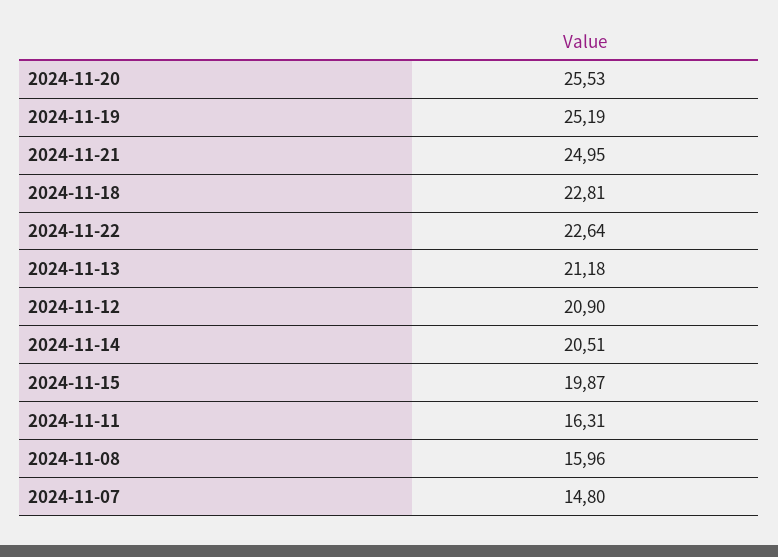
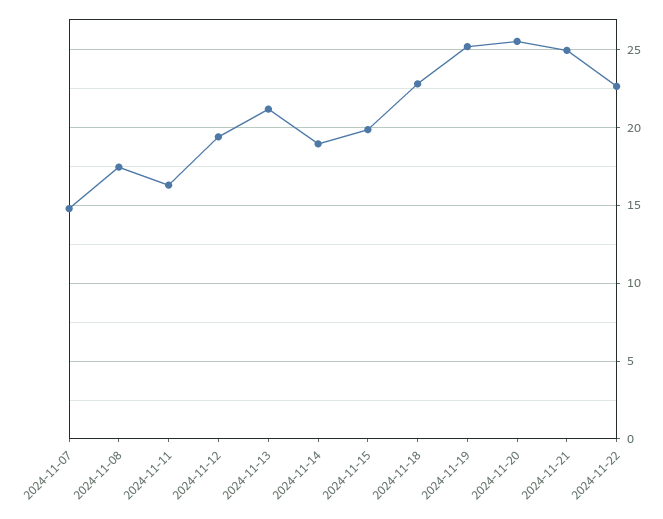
2024-11-12: 20.9 -> 19.5
2024-11-14: 20.51 -> 19
2024-11-08: 15.96 -> 17.5

